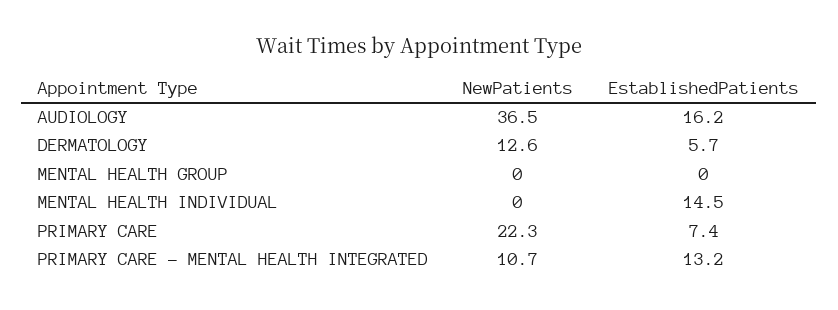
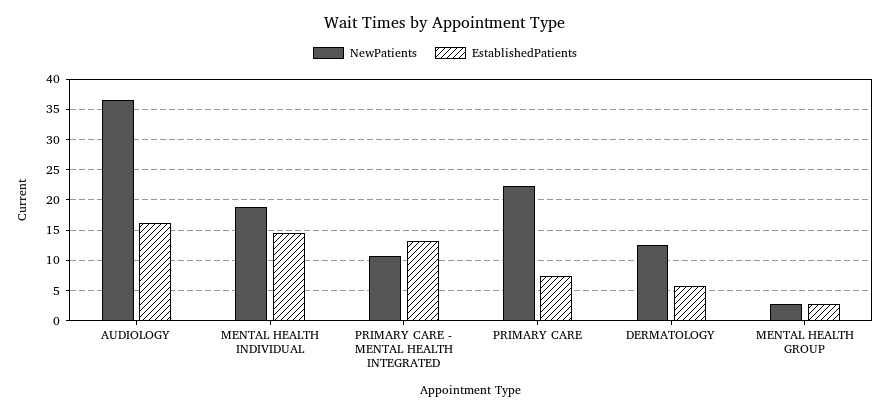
NewPatients, MENTAL HEALTH GROUP: 0 -> 3
EstablishedPatients, MENTAL HEALTH GROUP: 0 -> 3
NewPatients, MENTAL HEALTH INDIVIDUAL: 0 -> 19

